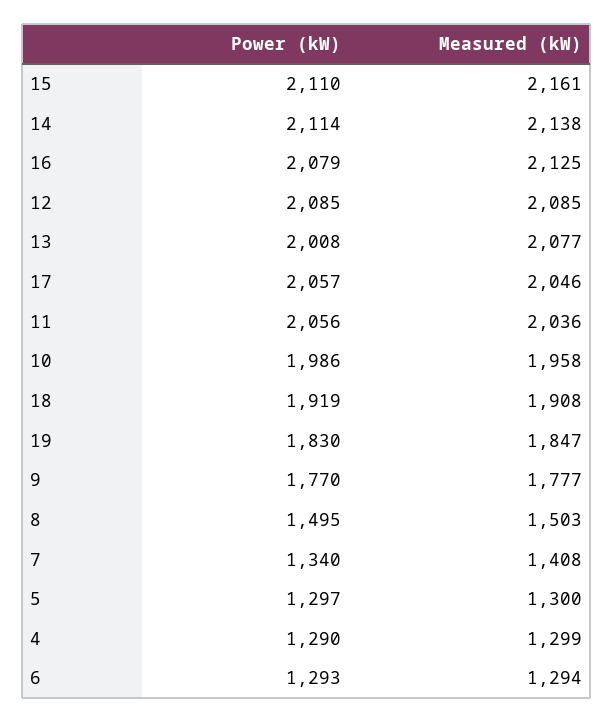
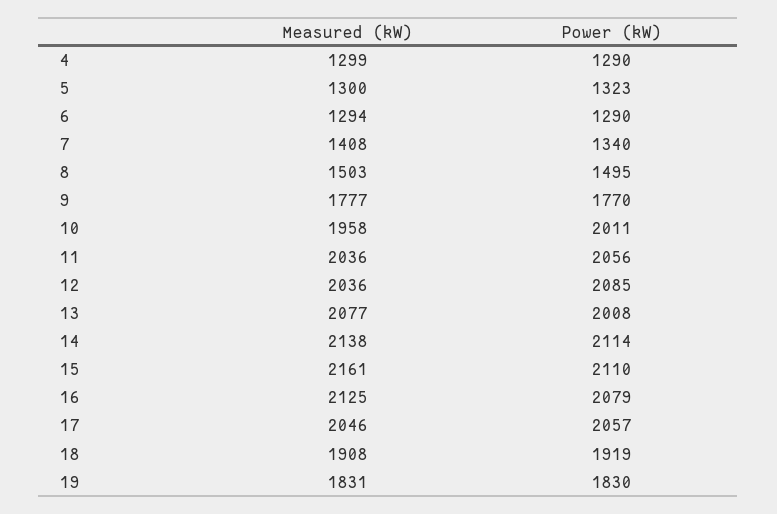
Measured (kW), 12: 2085 -> 2036
Power (kW), 10: 1986 -> 2011
Measured (kW), 19: 1847 -> 1831
Power (kW), 5: 1297 -> 1323
Power (kW), 6: 1293 -> 1290

